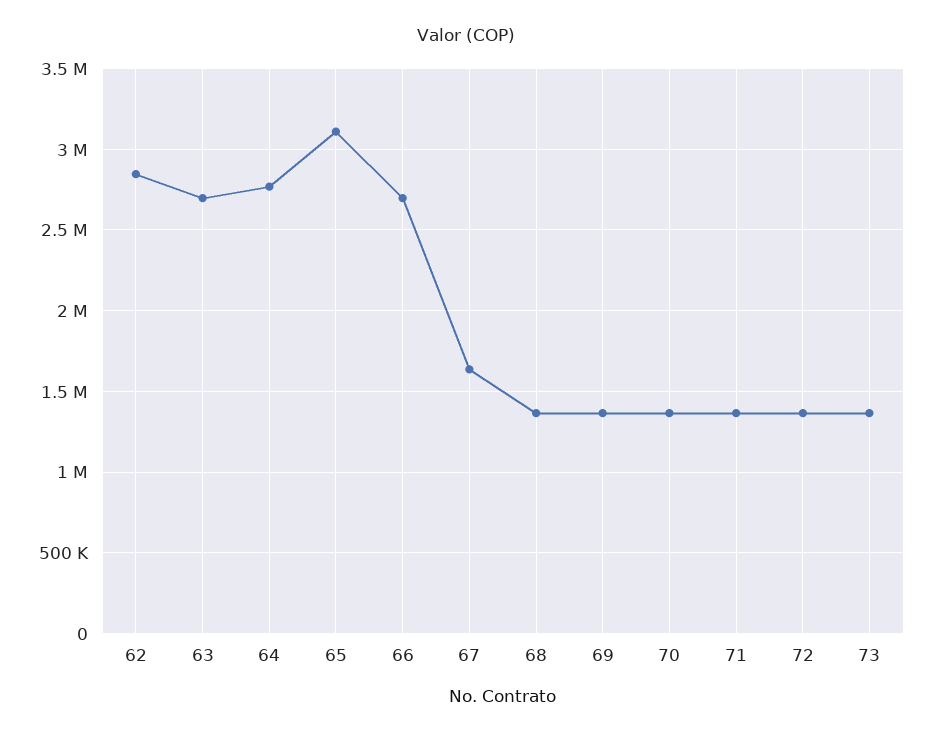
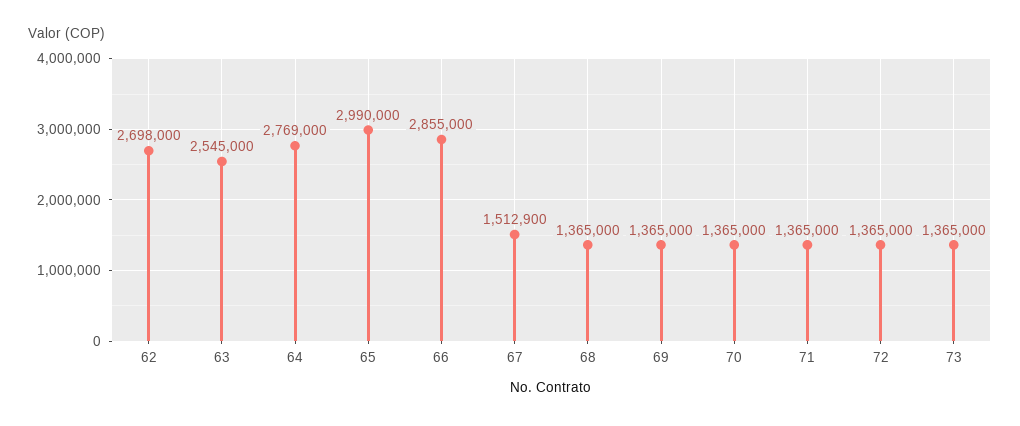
62: 2850000 -> 2698000
63: 2700000 -> 2545000
65: 3100000 -> 2990000
66: 2700000 -> 2855000
67: 1650000 -> 1512900

